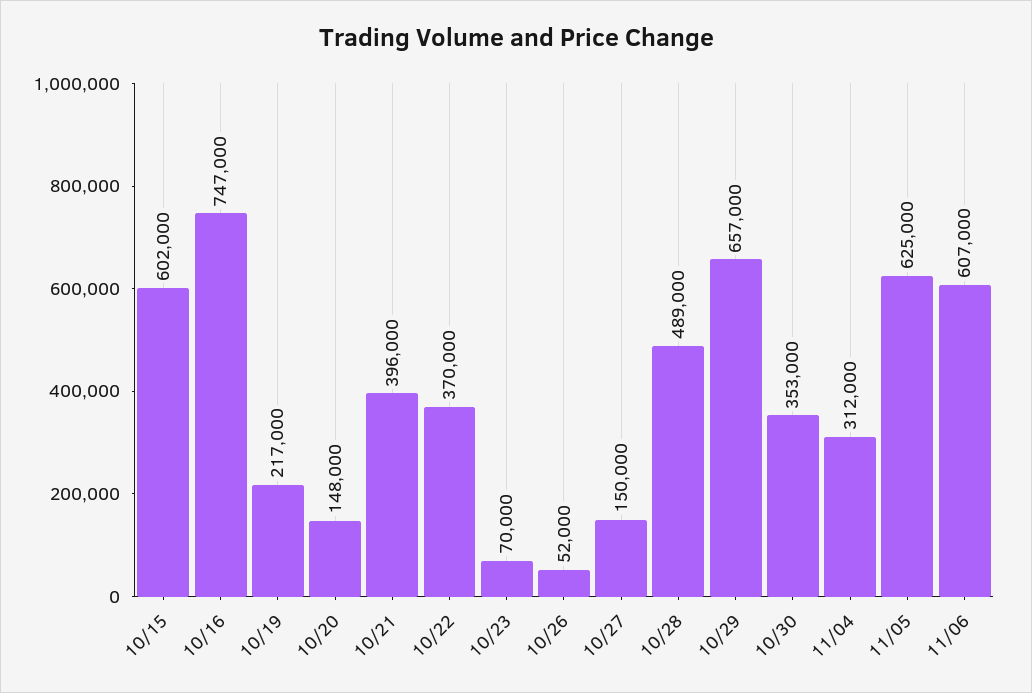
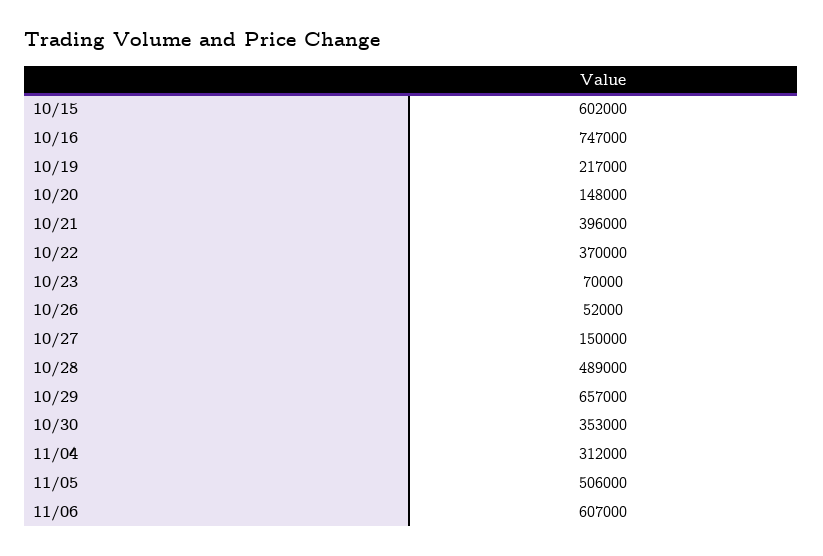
11/05: 625000 -> 506000

